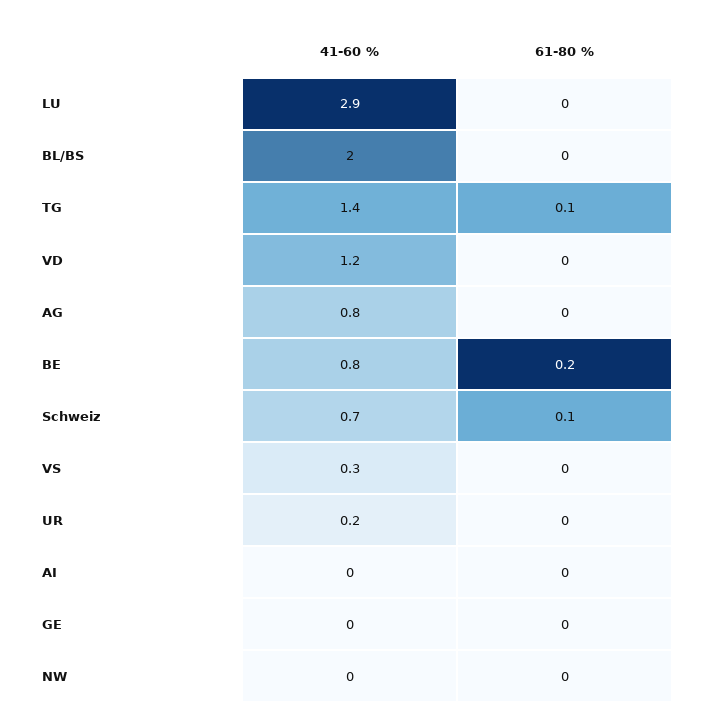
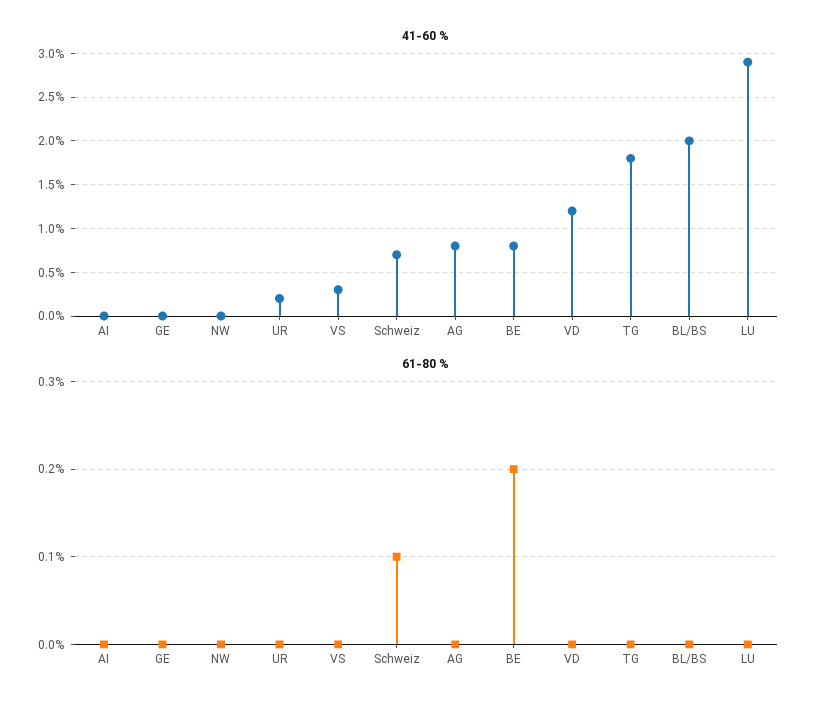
41-60 %, TG: 1.4 -> 1.8
61-80 %, TG: 0.1 -> 0

